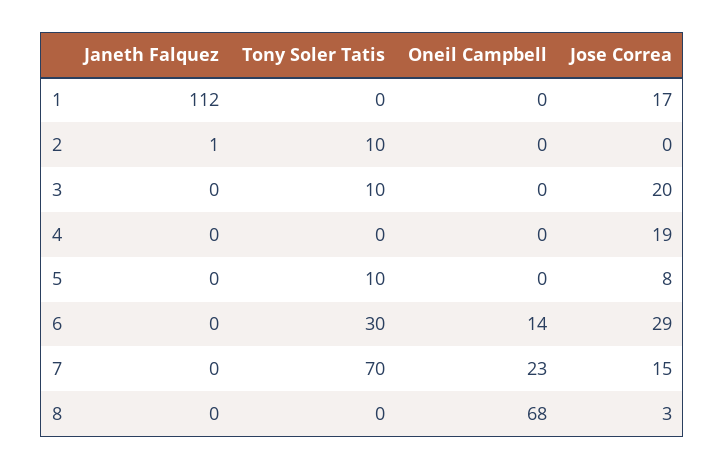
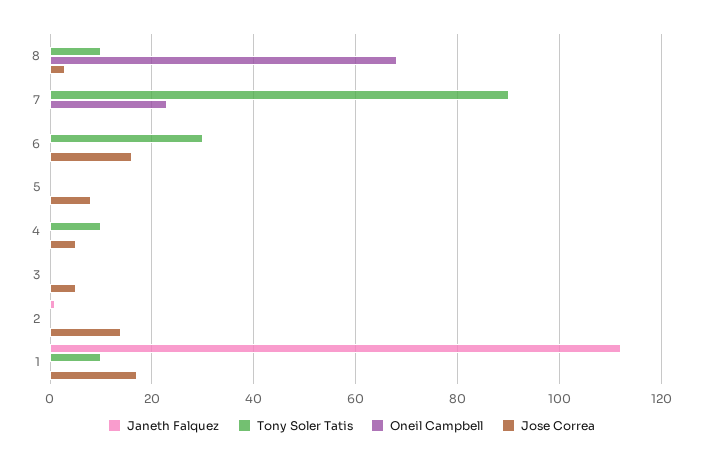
Tony Soler Tatis, 1: 0 -> 10
Tony Soler Tatis, 2: 10 -> 0
Jose Correa, 2: 0 -> 15
Tony Soler Tatis, 3: 10 -> 0
Jose Correa, 3: 20 -> 5
Tony Soler Tatis, 4: 0 -> 10
Jose Correa, 4: 19 -> 5
Tony Soler Tatis, 5: 10 -> 0
Oneil Campbell, 6: 14 -> 0
Jose Correa, 6: 29 -> 15
Tony Soler Tatis, 7: 70 -> 90
Jose Correa, 7: 15 -> 0
Tony Soler Tatis, 8: 0 -> 10

